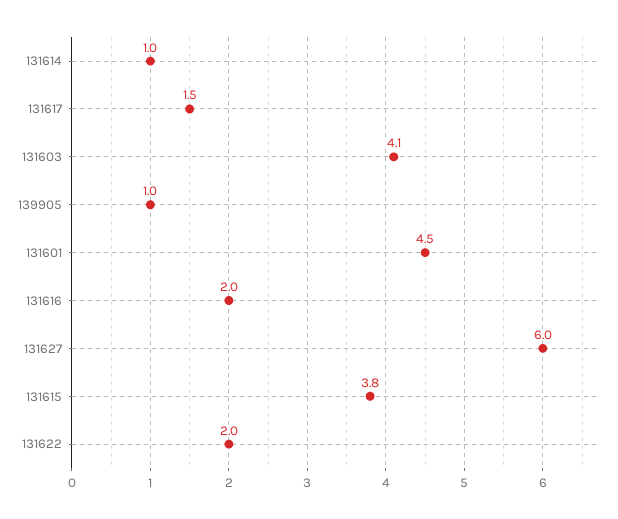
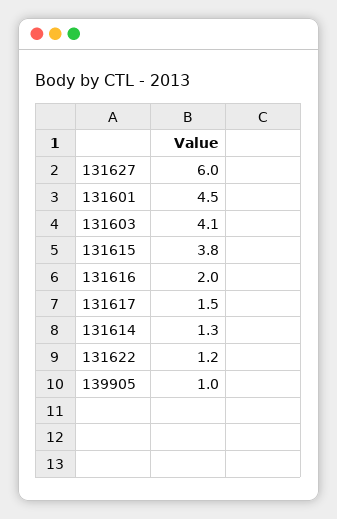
131614: 1 -> 1.3
131622: 2 -> 1.2

